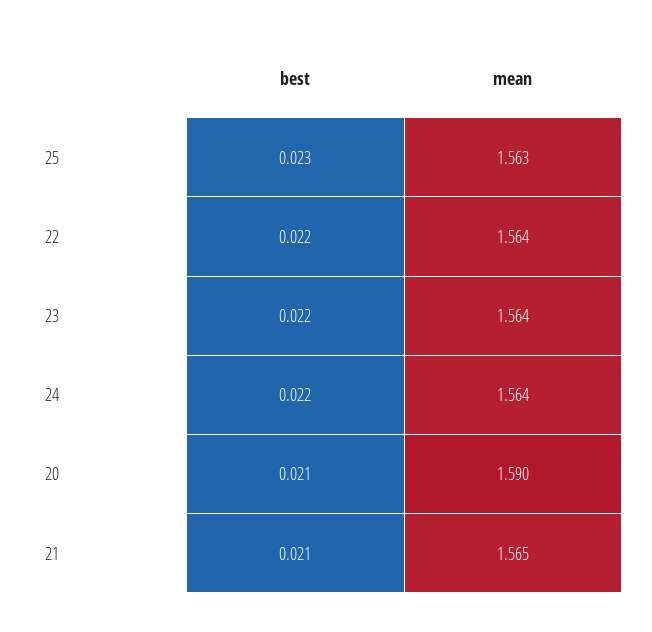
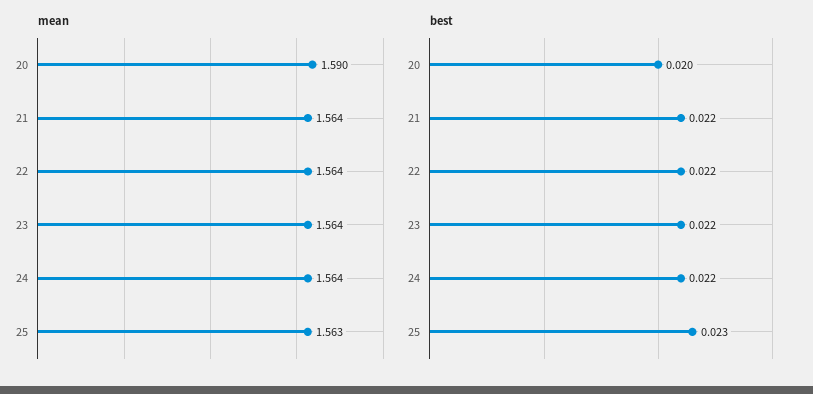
best, 20: 0.021 -> 0.02
best, 21: 0.021 -> 0.022
mean, 21: 1.565 -> 1.564

